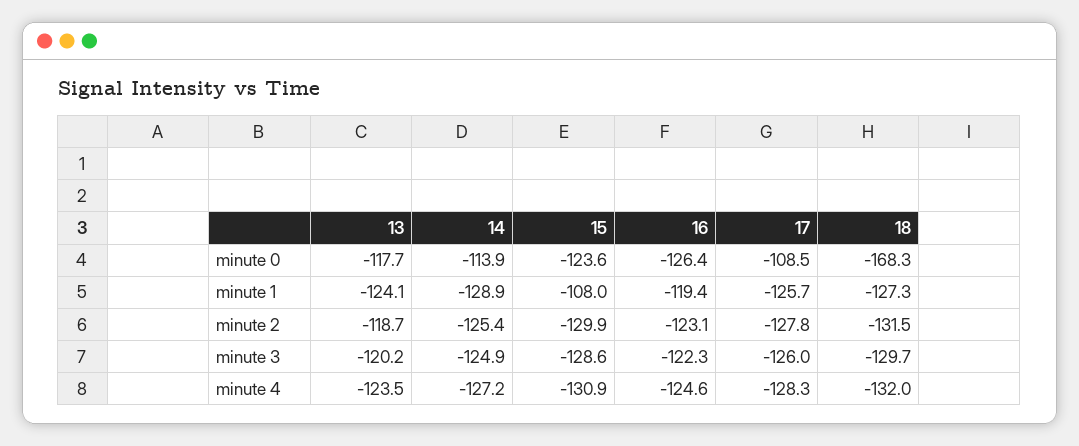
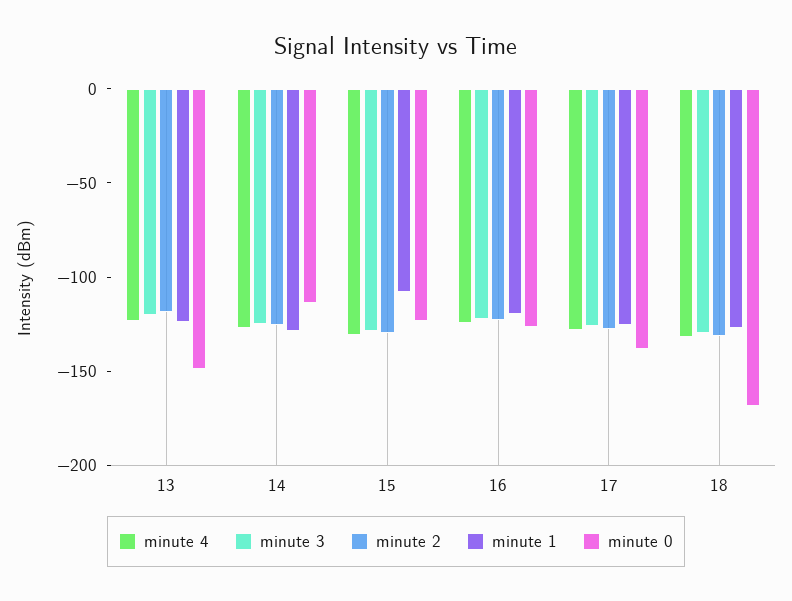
minute 0, 13: -117.7 -> -150
minute 0, 17: -108.5 -> -140

